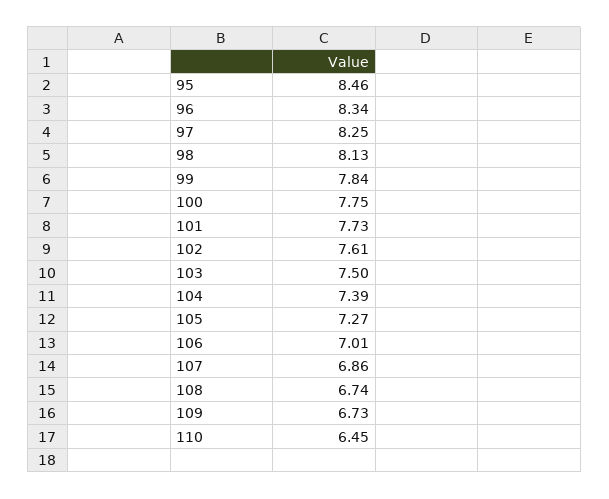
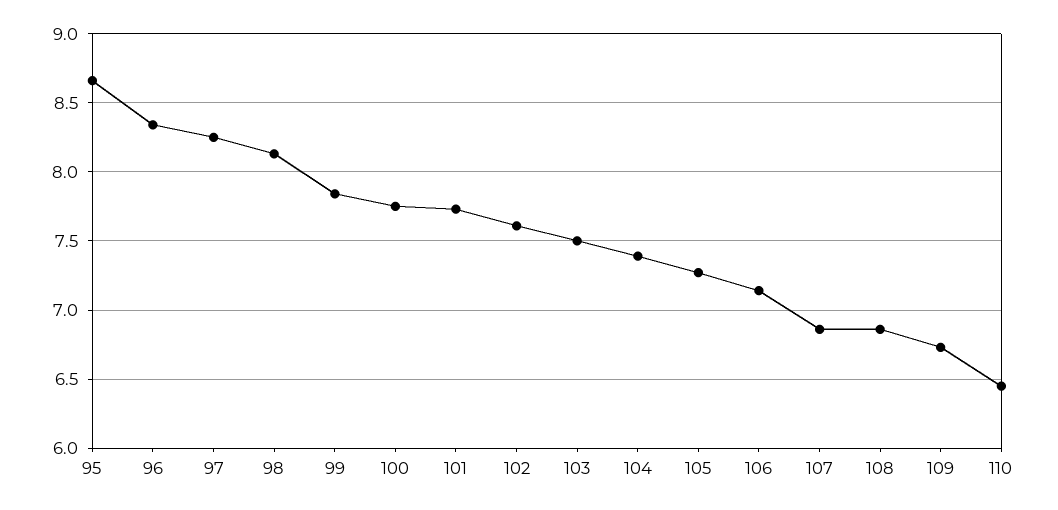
95: 8.46 -> 8.65
106: 7.01 -> 7.15
108: 6.74 -> 6.85

